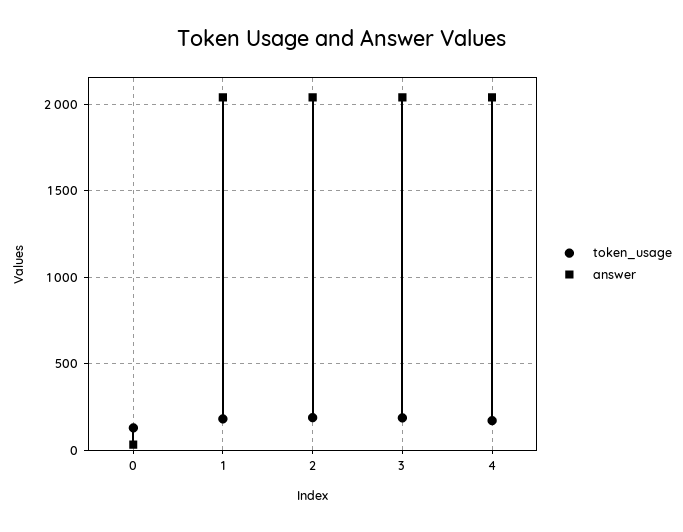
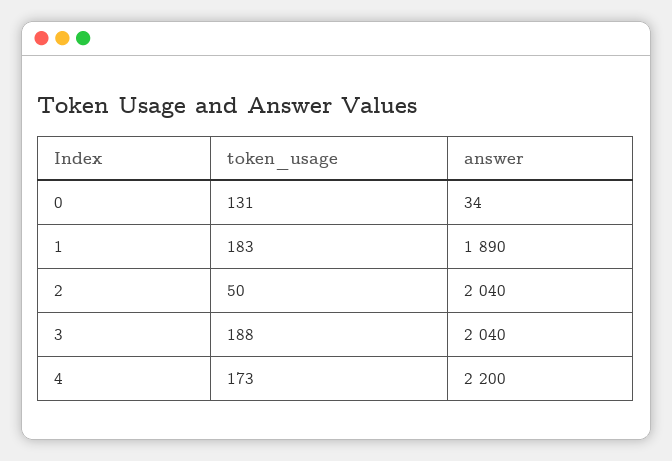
answer, 1: 2050 -> 1890
token_usage, 2: 200 -> 50
answer, 4: 2050 -> 2200

